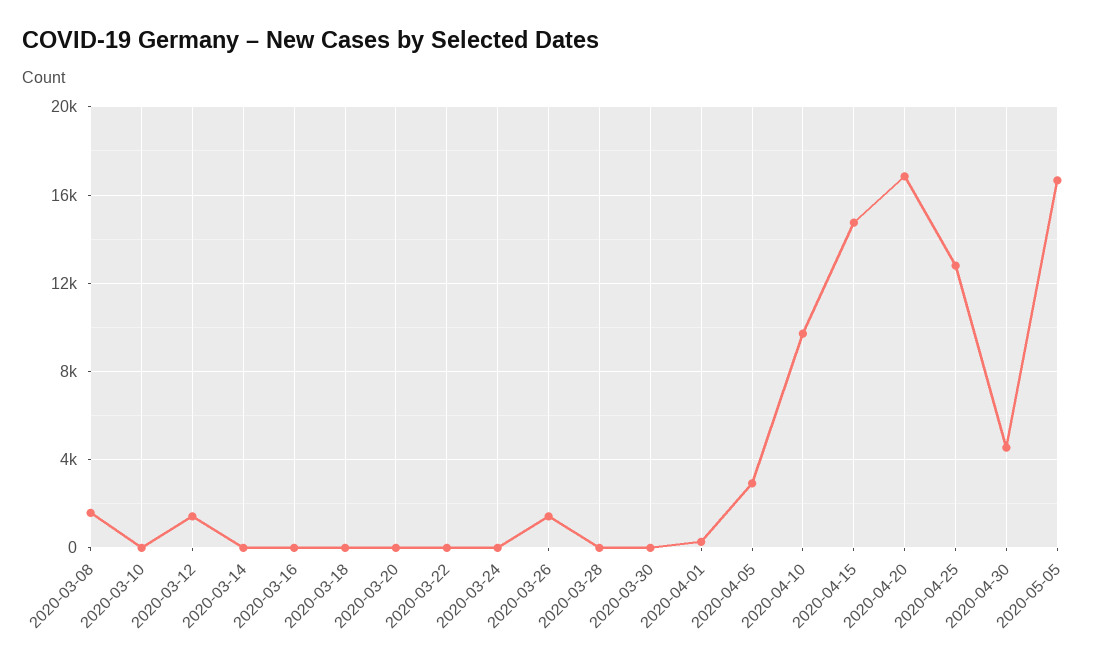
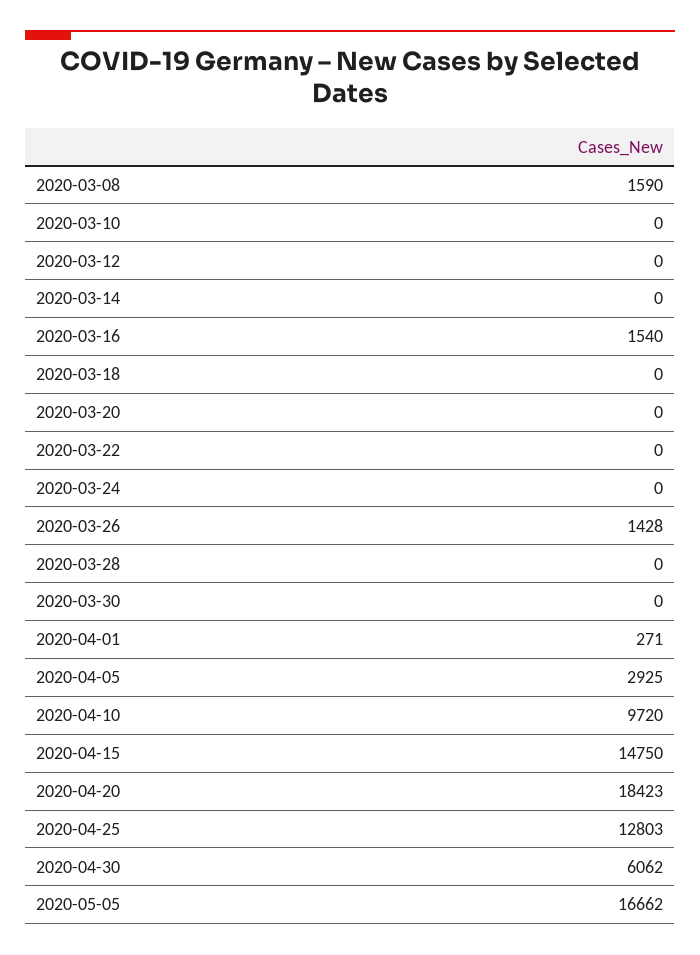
2020-03-12: 1500 -> 0
2020-03-16: 0 -> 1540
2020-04-20: 17000 -> 18423
2020-04-30: 4500 -> 6062

